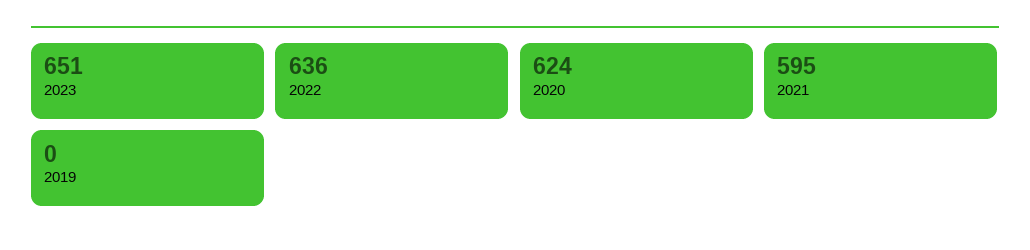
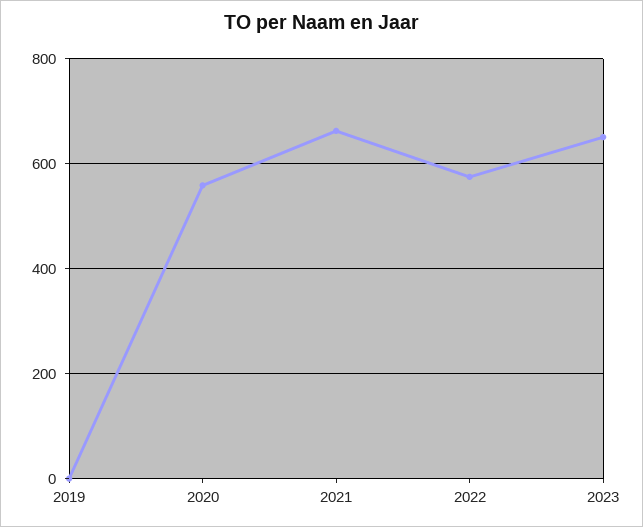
2022: 636 -> 580
2020: 624 -> 560
2021: 595 -> 660

